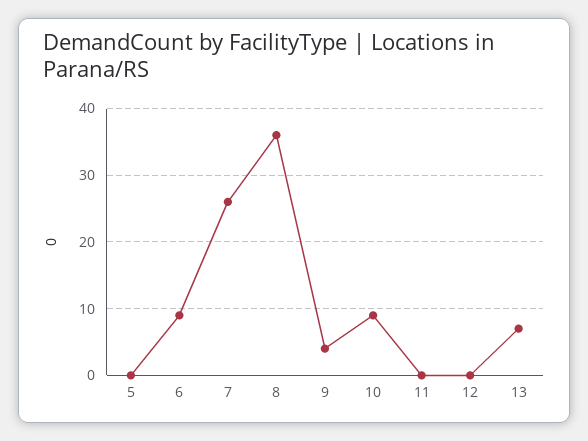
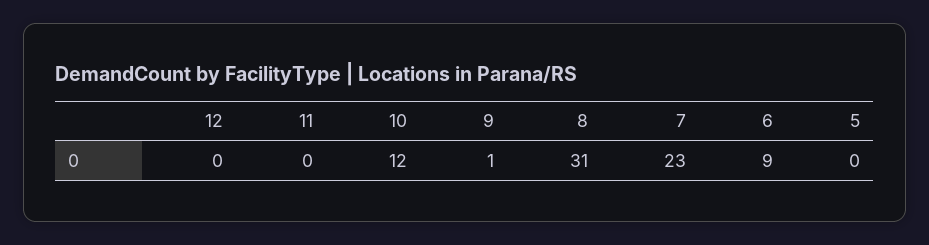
7: 26 -> 23
8: 36 -> 31
9: 4 -> 1
10: 9 -> 12
13: 7 -> none

